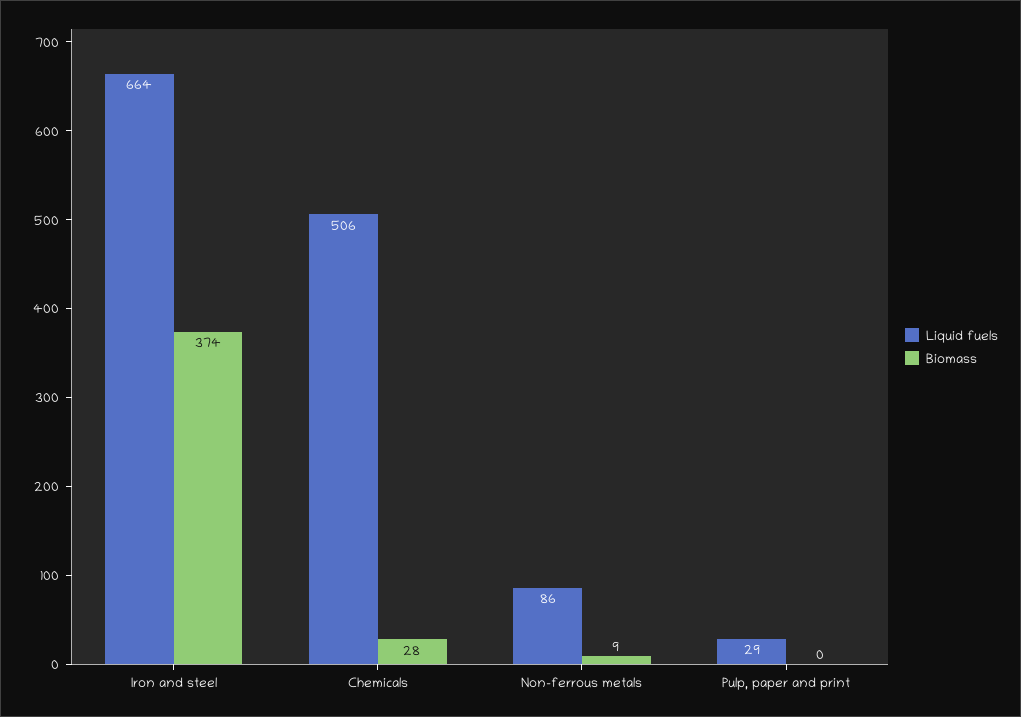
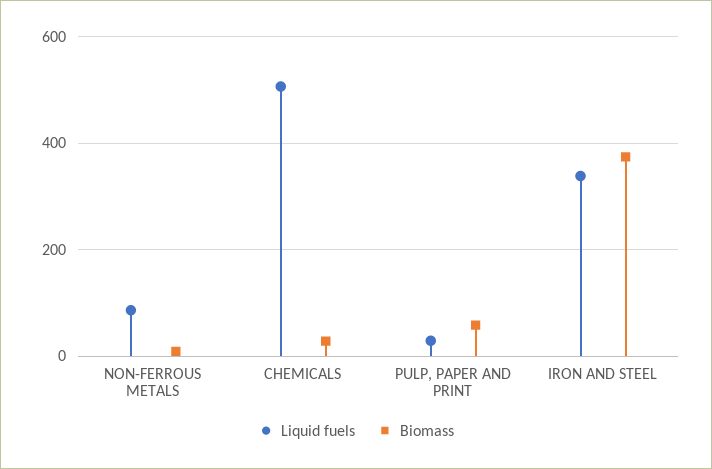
Liquid fuels, Iron and steel: 664 -> 340
Biomass, Pulp, paper and print: 0 -> 60

